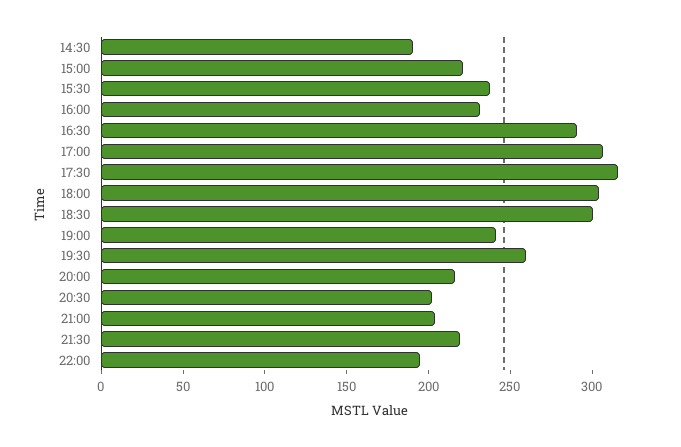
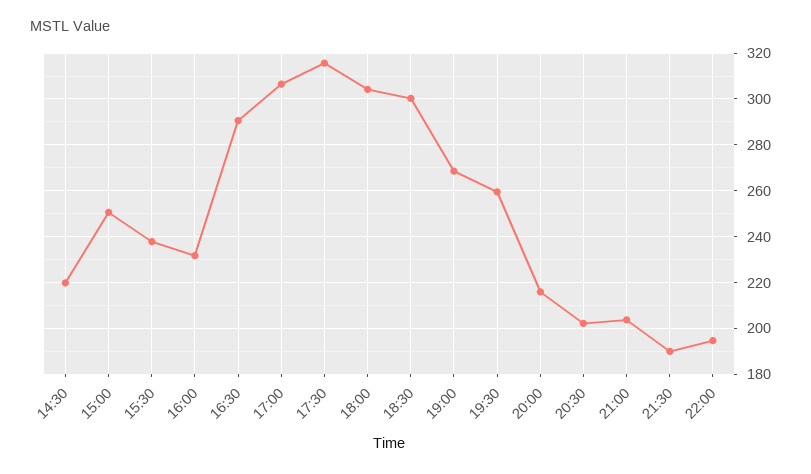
14:30: 190 -> 220
15:00: 220 -> 250
19:00: 240 -> 270
21:30: 220 -> 190

